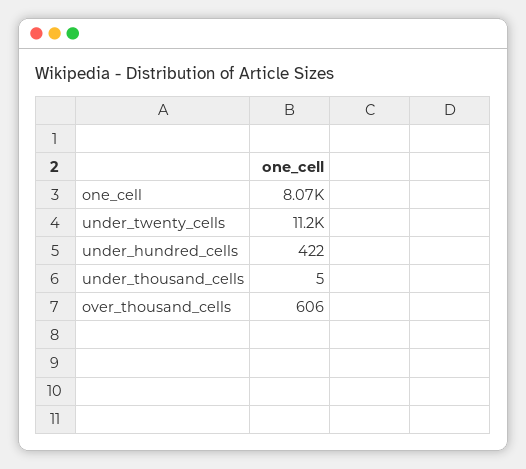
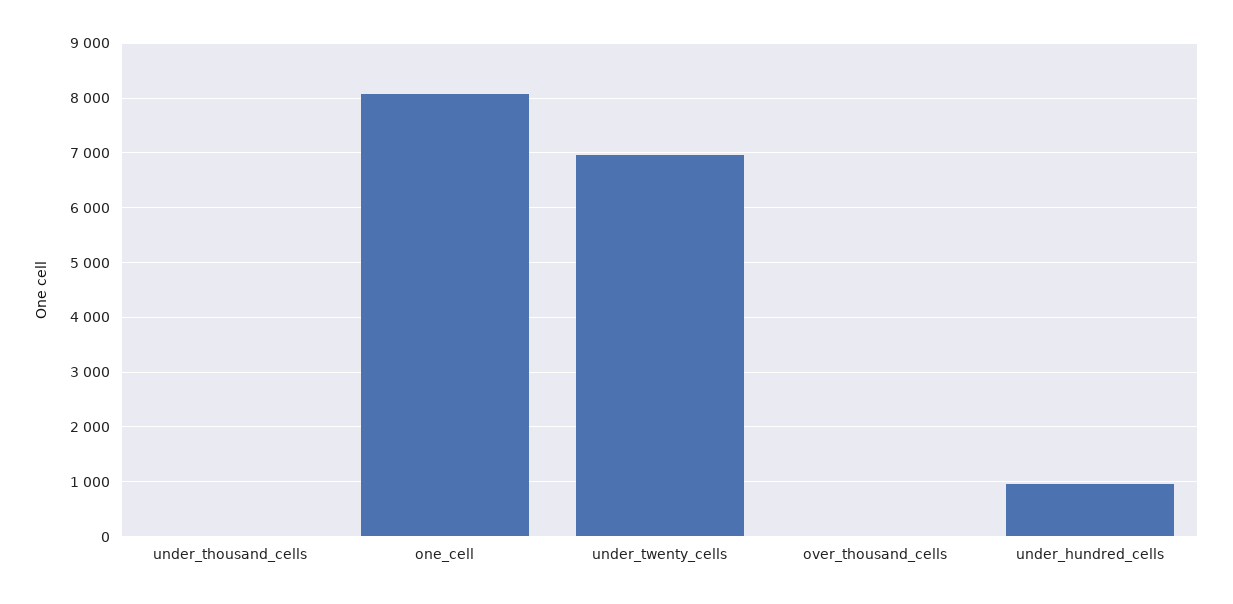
under_twenty_cells: 11200 -> 7000
under_hundred_cells: 422 -> 1000
over_thousand_cells: 606 -> 0

